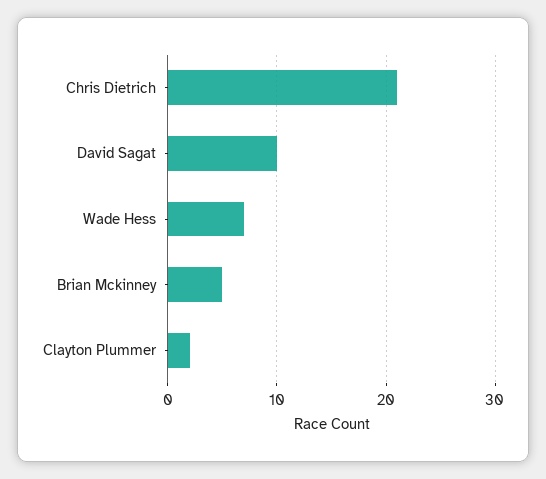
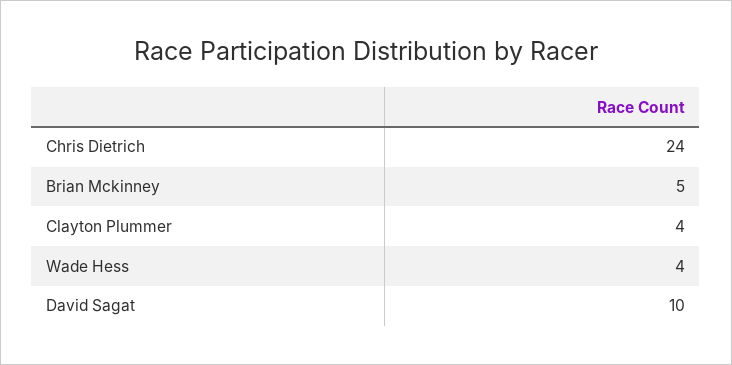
Chris Dietrich: 21 -> 24
Wade Hess: 7 -> 4
Clayton Plummer: 2 -> 4

